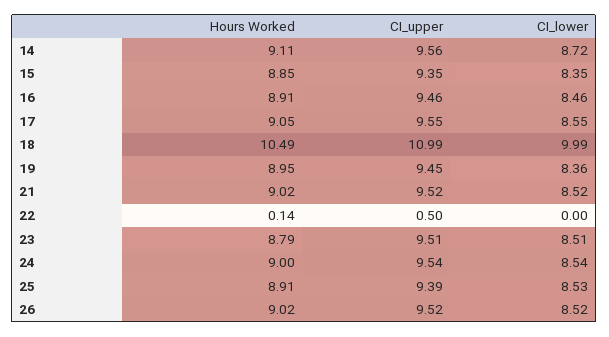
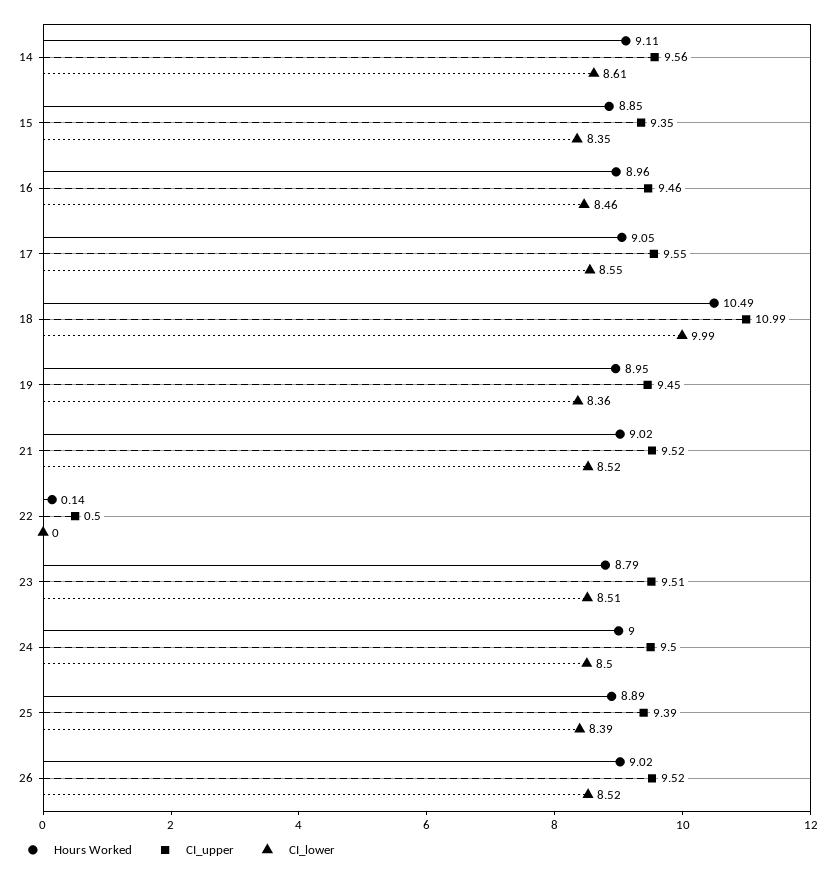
CI_lower, 14: 8.72 -> 8.61
Hours Worked, 16: 8.91 -> 8.96
CI_upper, 24: 9.54 -> 9.5
CI_lower, 24: 8.54 -> 8.5
Hours Worked, 25: 8.91 -> 8.89
CI_lower, 25: 8.53 -> 8.39

